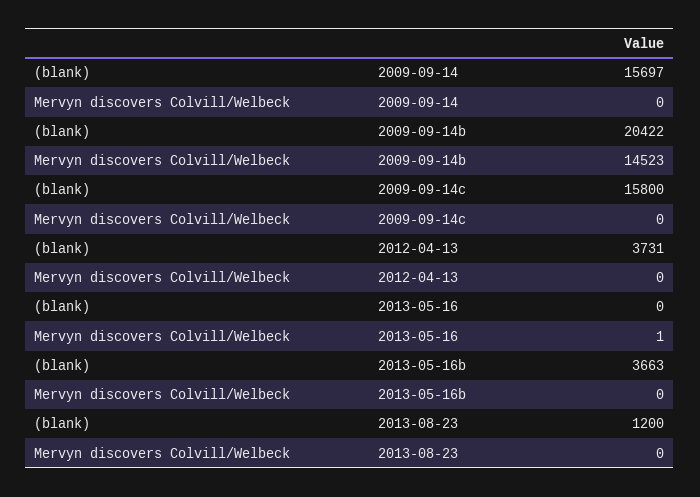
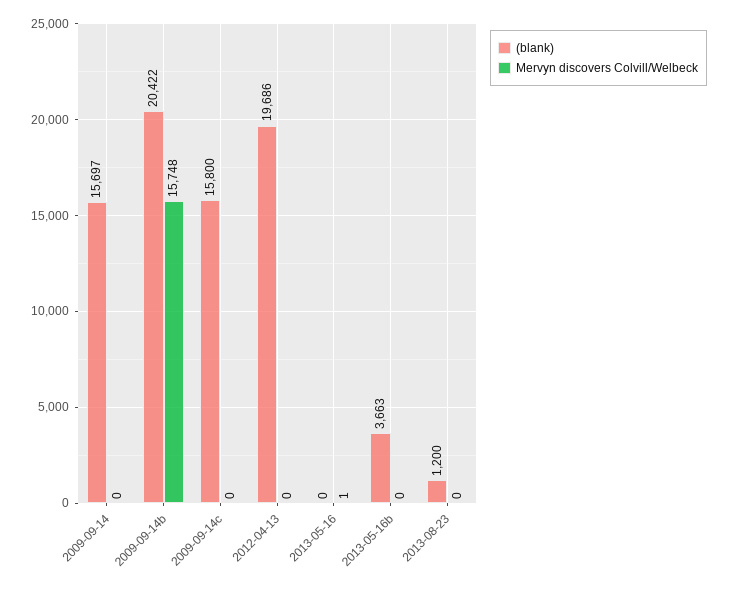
Mervyn discovers Colvill/Welbeck, 2009-09-14b: 14523 -> 15748
(blank), 2012-04-13: 3731 -> 19686

